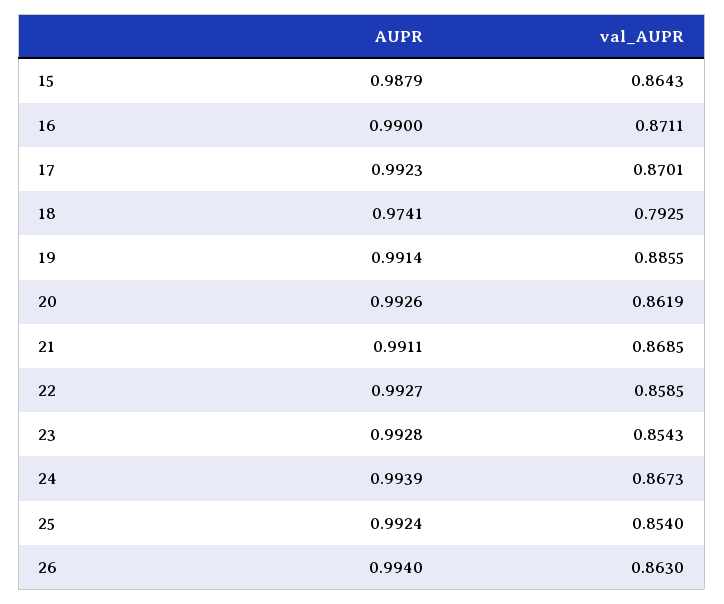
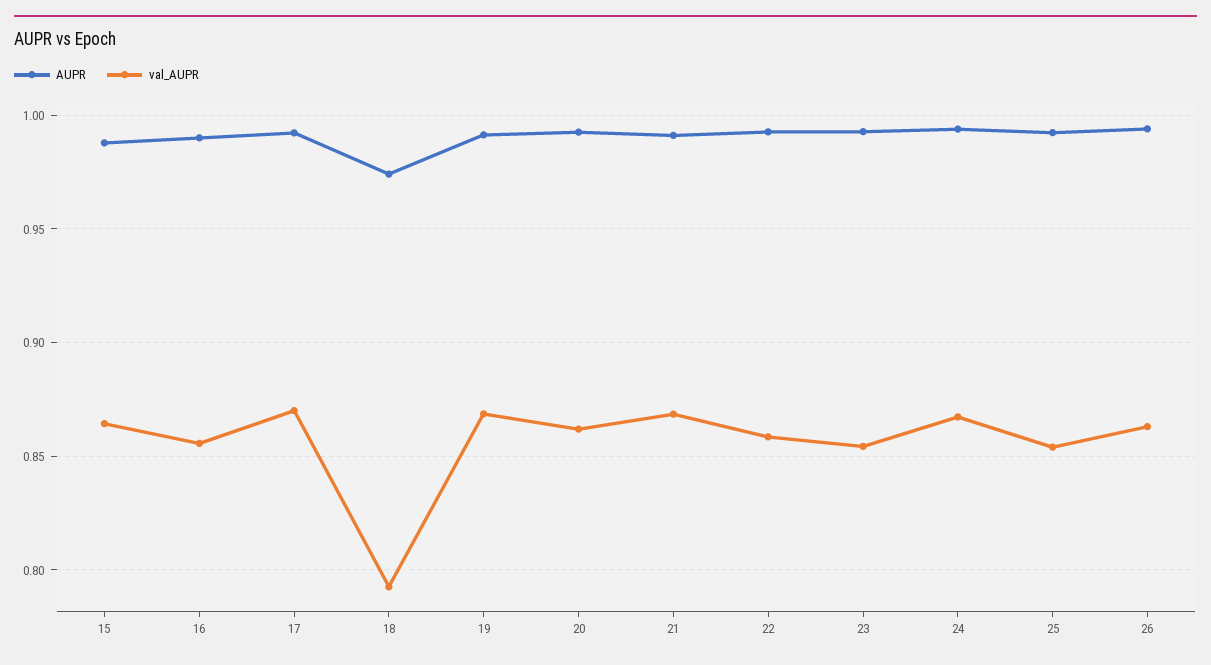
val_AUPR, 16: 0.8711 -> 0.855
val_AUPR, 19: 0.8855 -> 0.87

